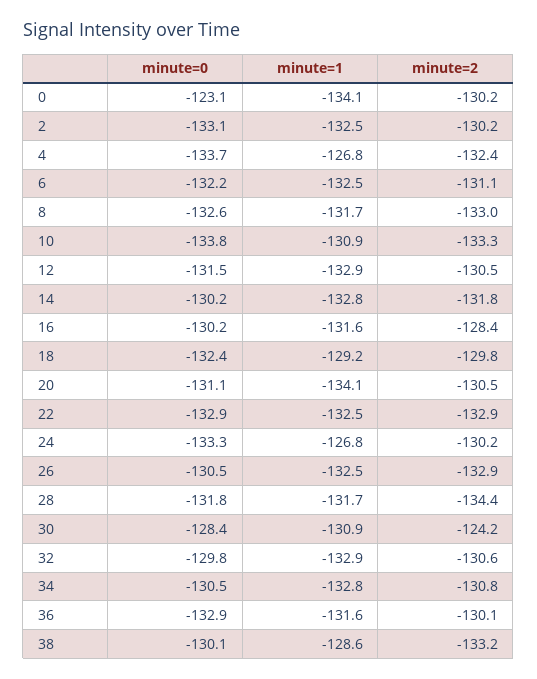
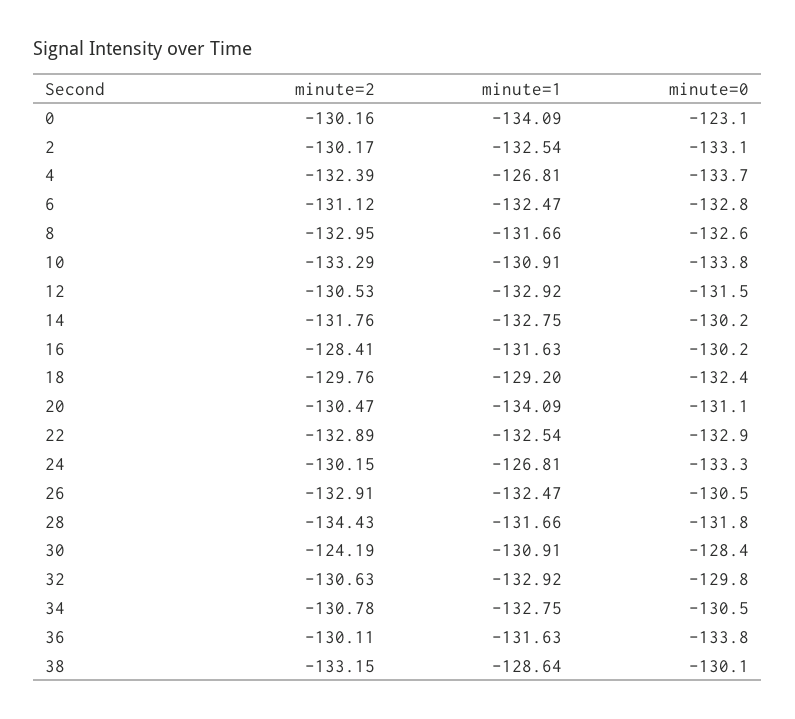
minute=0, 6: -132.2 -> -132.8
minute=0, 36: -132.9 -> -133.8

